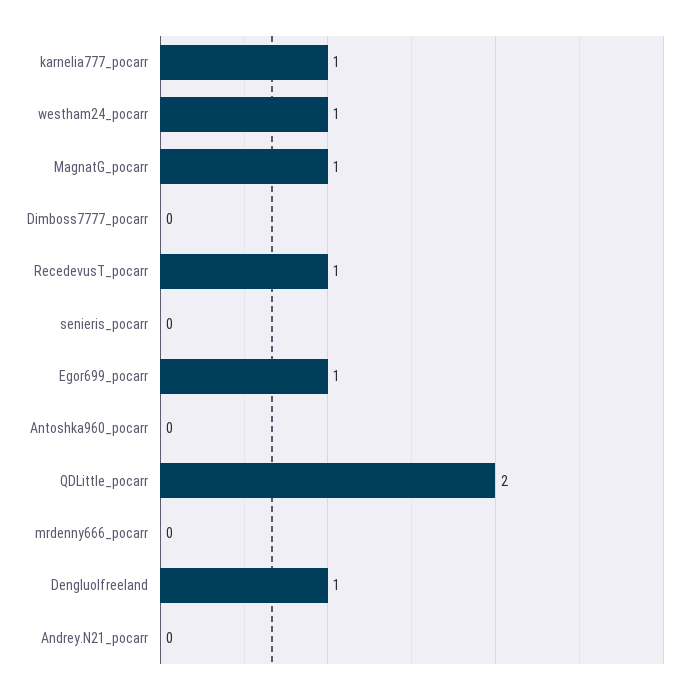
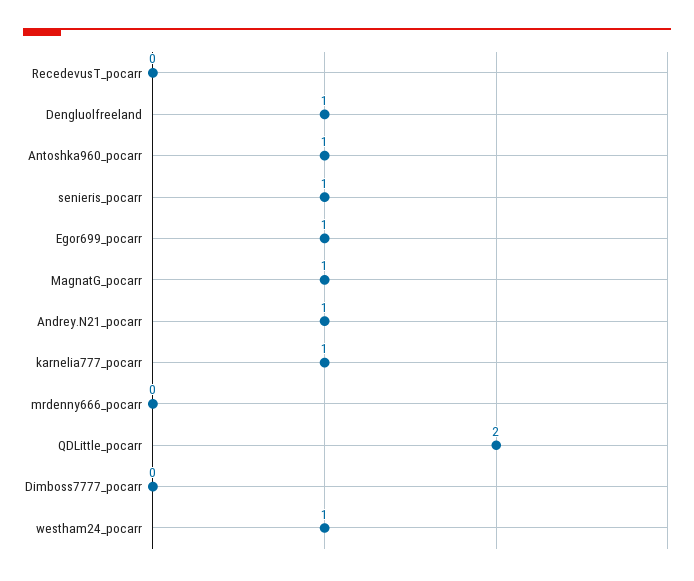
RecedevusT_pocarr: 1 -> 0
senieris_pocarr: 0 -> 1
Antoshka960_pocarr: 0 -> 1
Andrey.N21_pocarr: 0 -> 1

